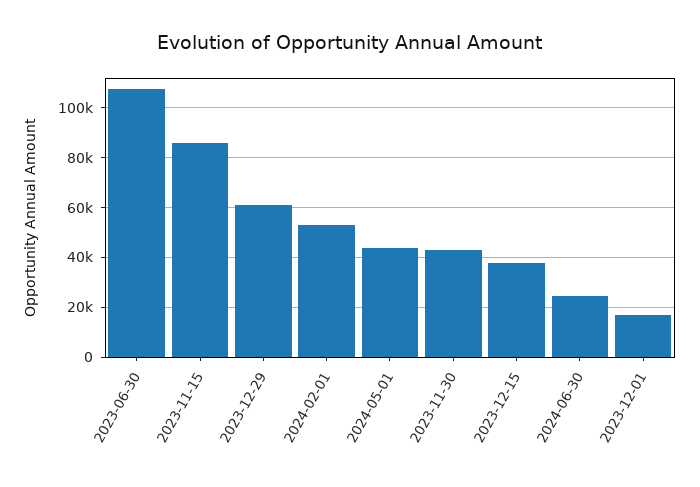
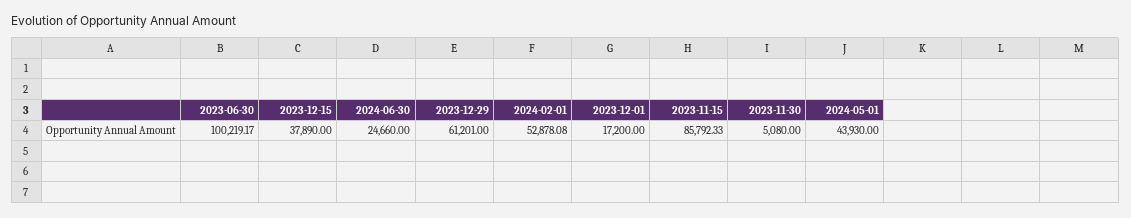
2023-06-30: 107500 -> 100219.17
2023-11-30: 42500 -> 5080

